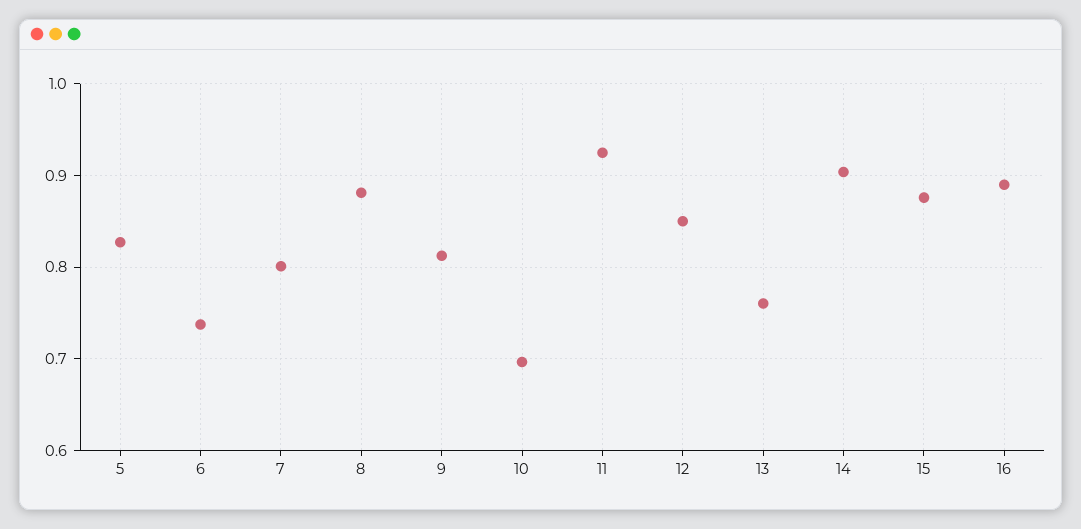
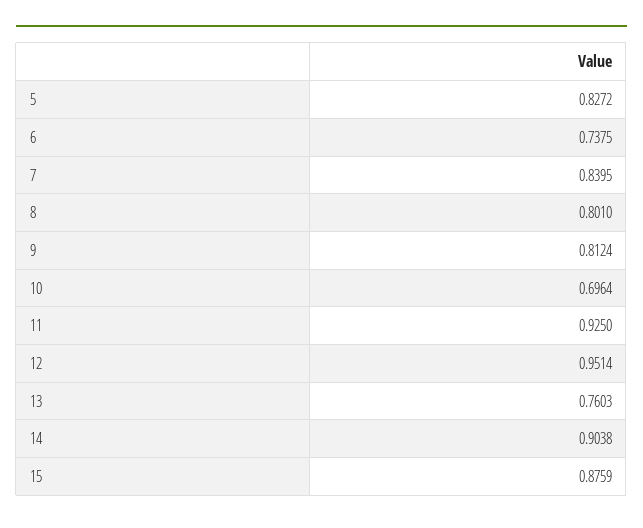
7: 0.8 -> 0.8395
8: 0.88 -> 0.801
12: 0.85 -> 0.9514
16: 0.89 -> none

